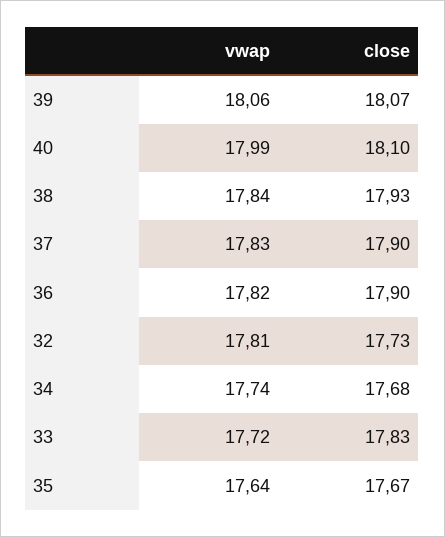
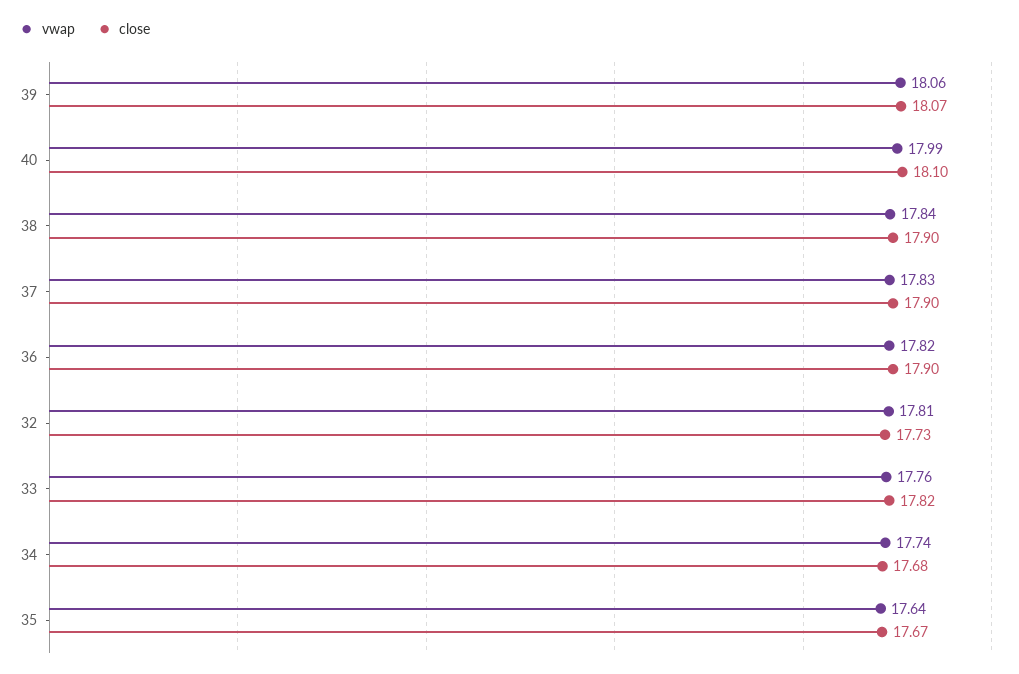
close, 38: 17.93 -> 17.9
vwap, 33: 17.72 -> 17.76
close, 33: 17.83 -> 17.82

